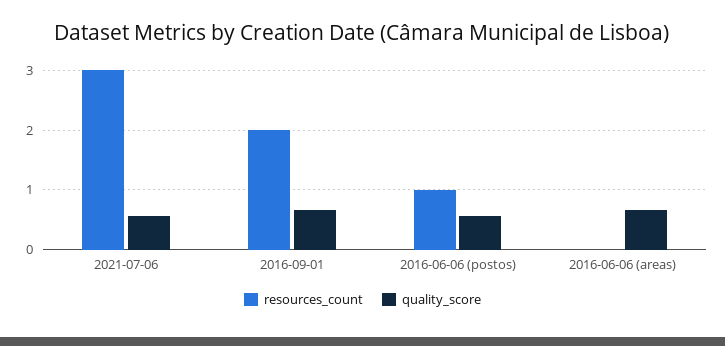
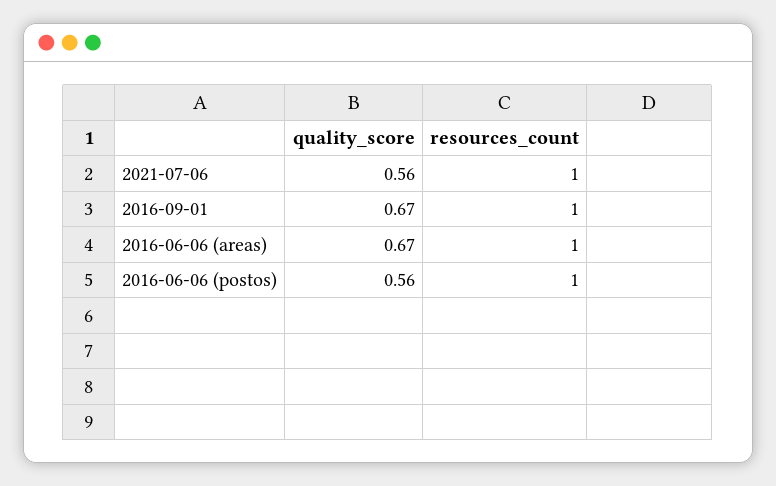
resources_count, 2021-07-06: 3 -> 1
resources_count, 2016-09-01: 2 -> 1
resources_count, 2016-06-06 (areas): 0 -> 1

